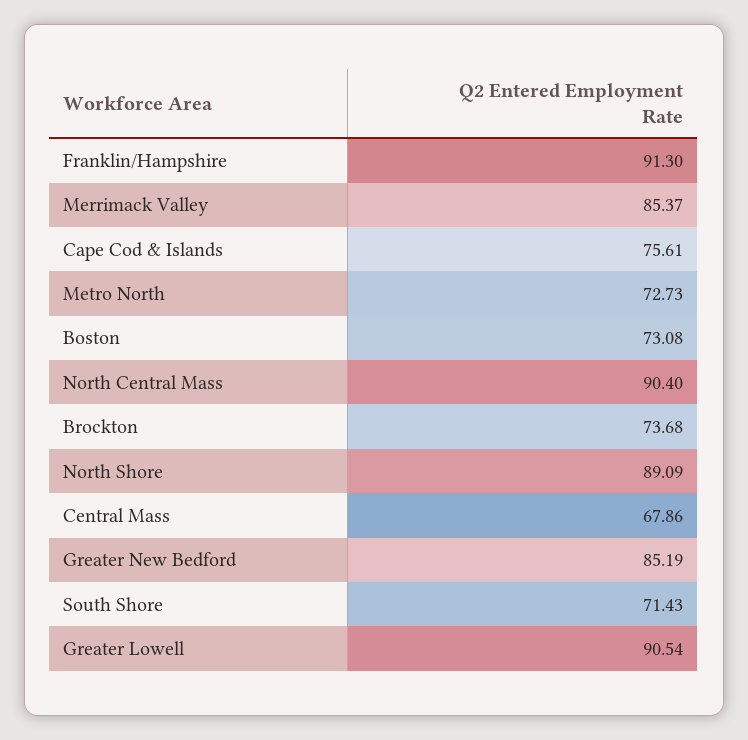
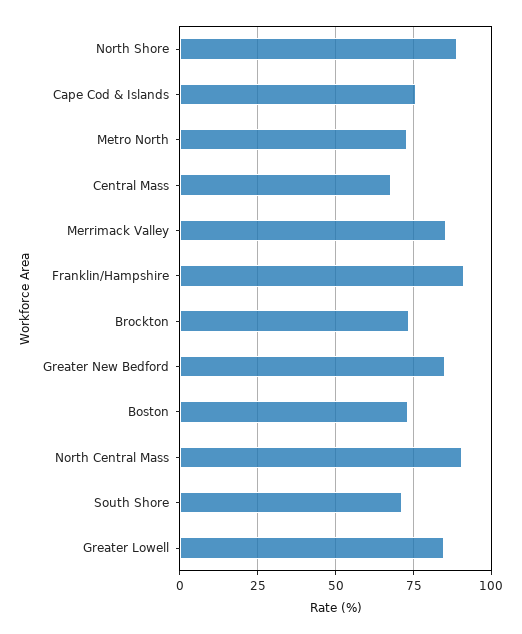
Greater Lowell: 90.54 -> 85

